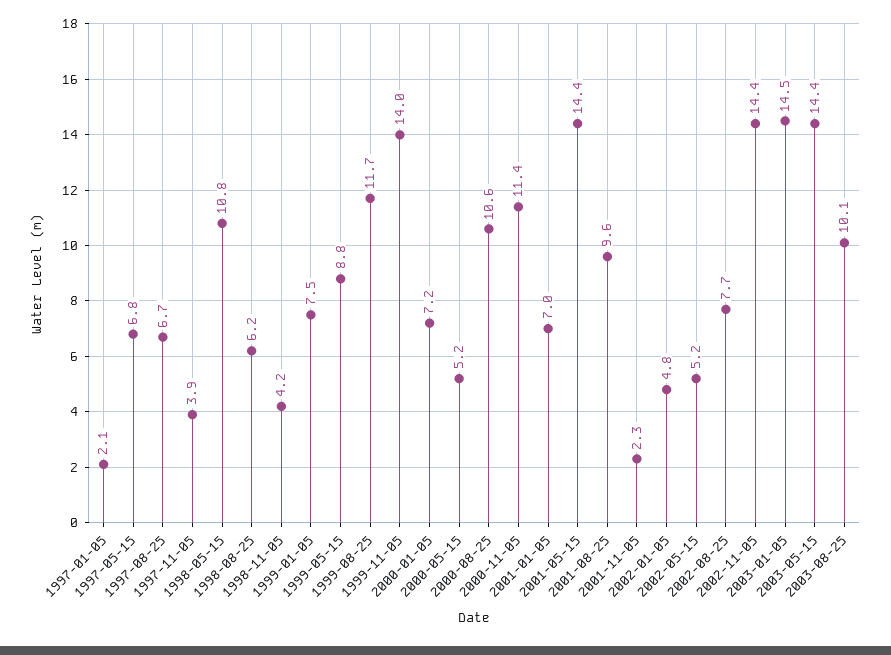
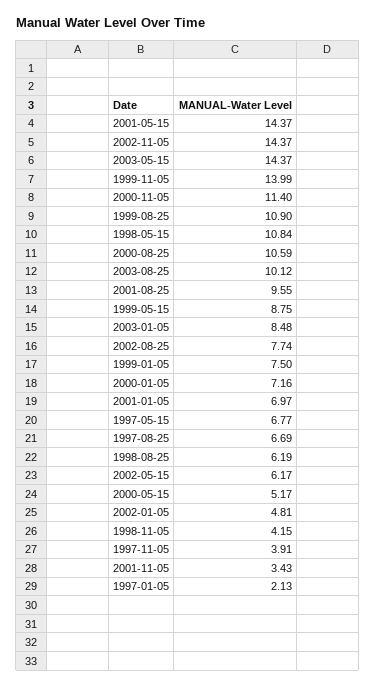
1999-08-25: 11.7 -> 10.9
2001-11-05: 2.3 -> 3.43
2002-05-15: 5.2 -> 6.17
2003-01-05: 14.5 -> 8.48

